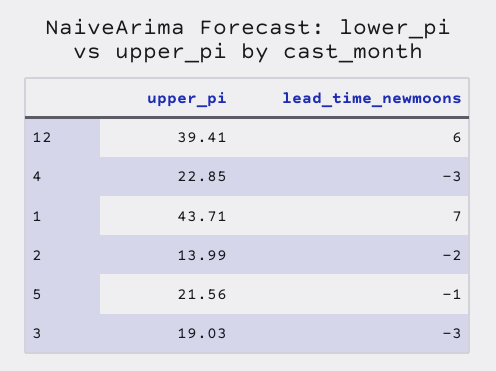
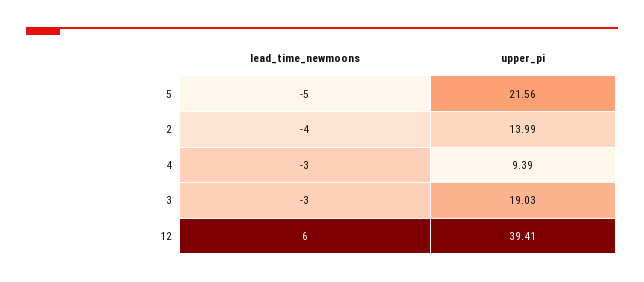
upper_pi, 4: 22.85 -> 9.39
upper_pi, 1: 43.71 -> none
lead_time_newmoons, 1: 7 -> none
lead_time_newmoons, 2: -2 -> -4
lead_time_newmoons, 5: -1 -> -5

